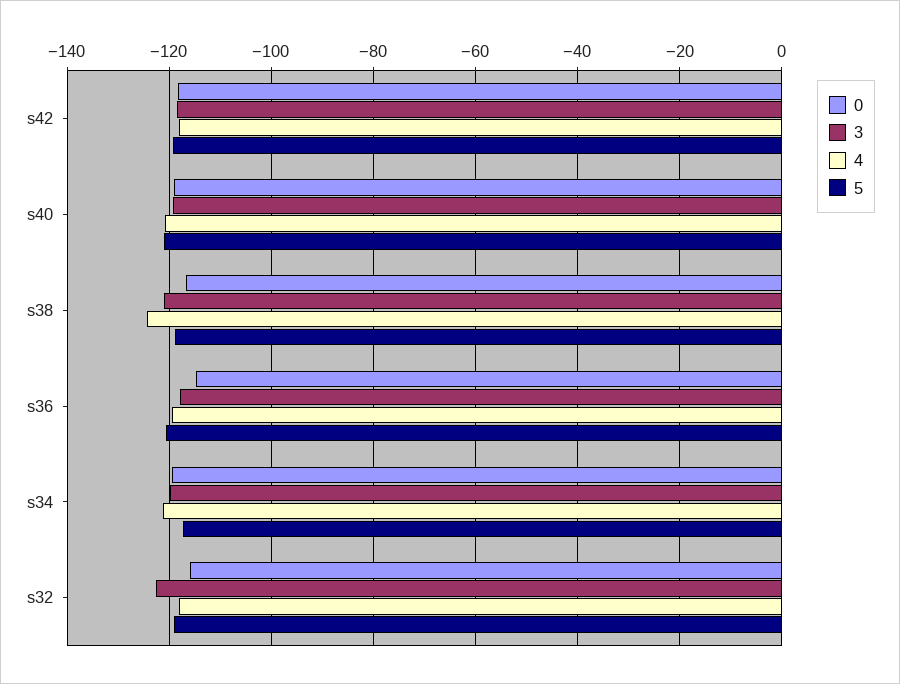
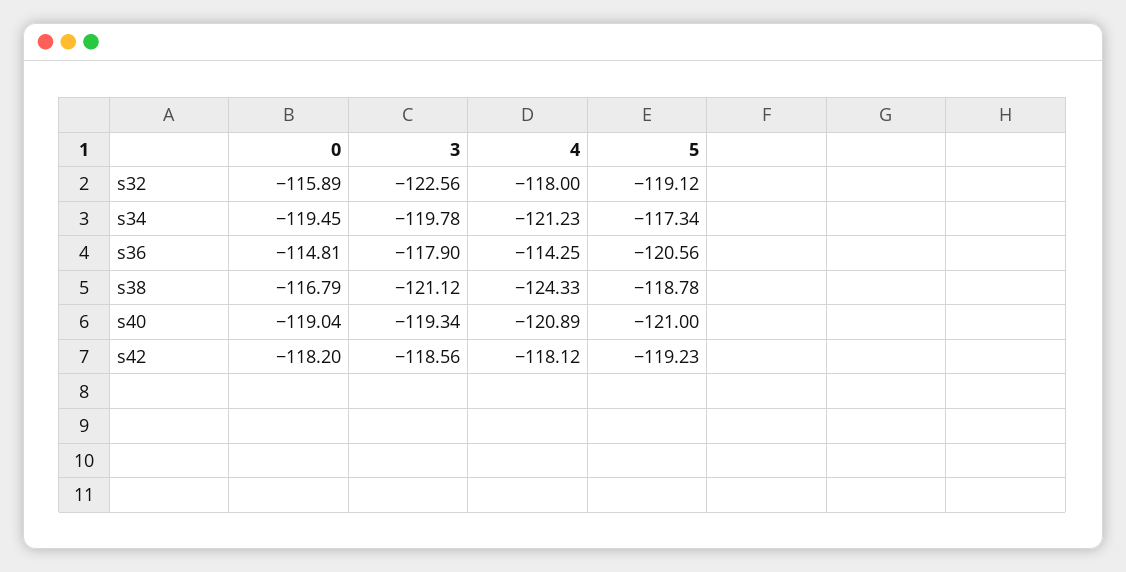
4, s36: -120 -> -114.25

